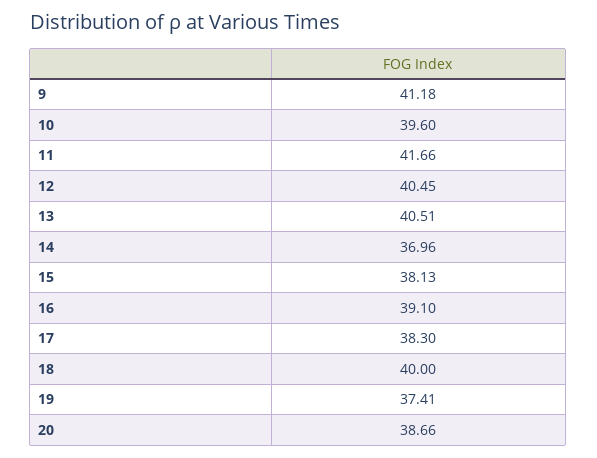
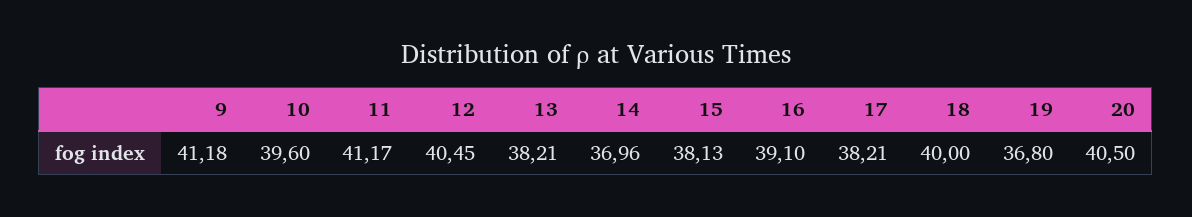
11: 41.66 -> 41.17
13: 40.51 -> 38.21
17: 38.3 -> 38.21
19: 37.41 -> 36.8
20: 38.66 -> 40.5

